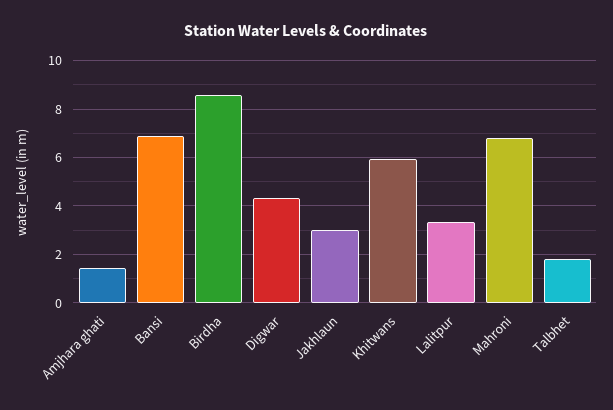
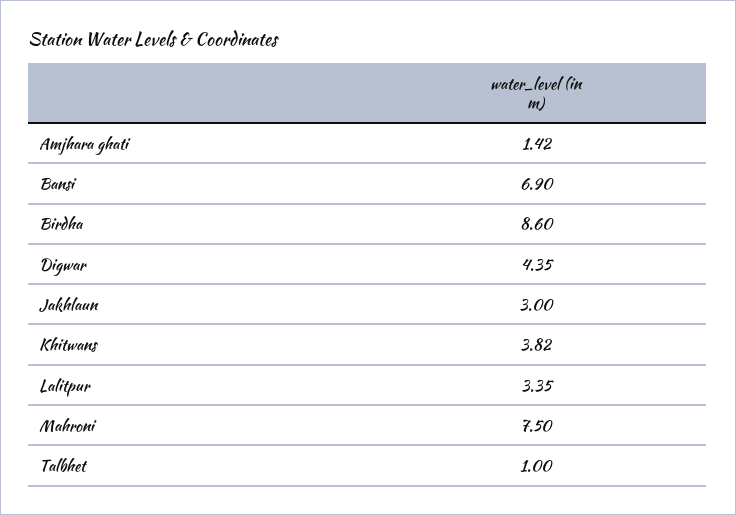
Khitwans: 6 -> 3.82
Mahroni: 6.75 -> 7.5
Talbhet: 1.75 -> 1

